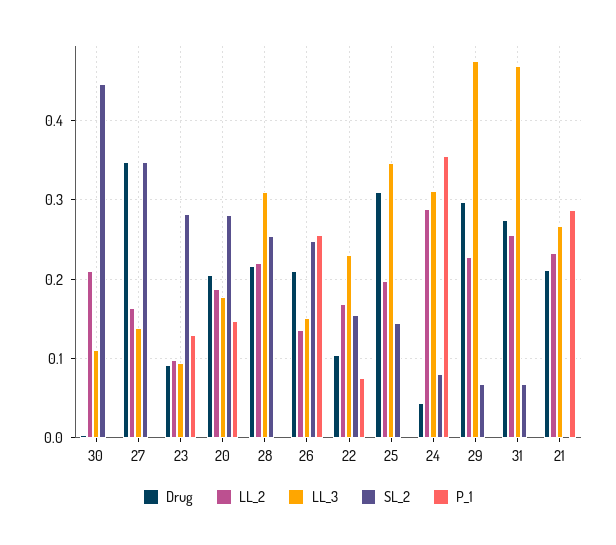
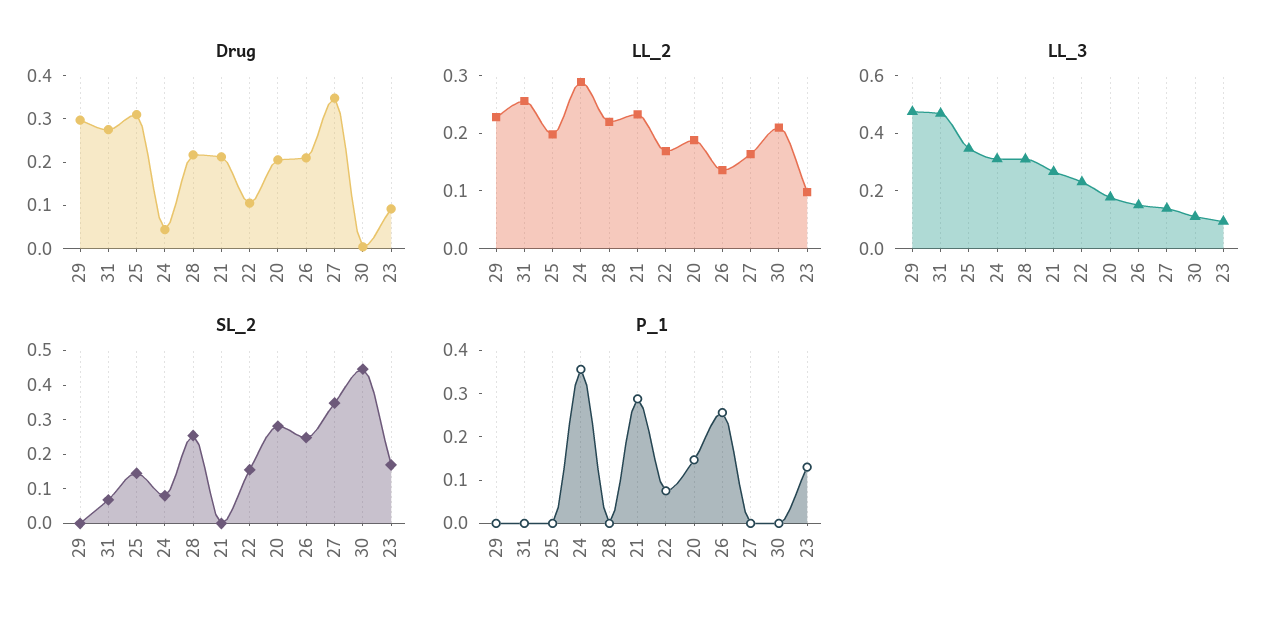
SL_2, 23: 0.28 -> 0.175
SL_2, 29: 0.07 -> 0

